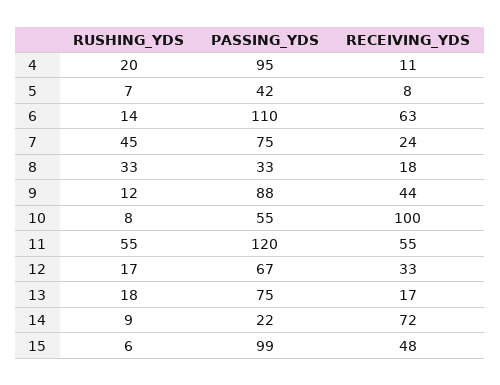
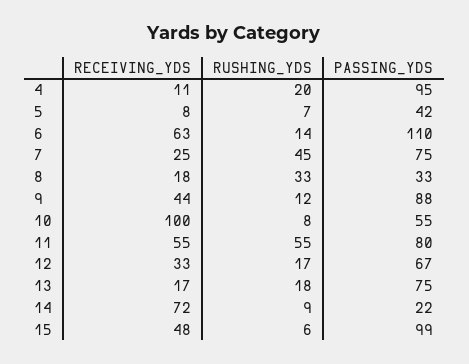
RECEIVING_YDS, 7: 24 -> 25
PASSING_YDS, 11: 120 -> 80

